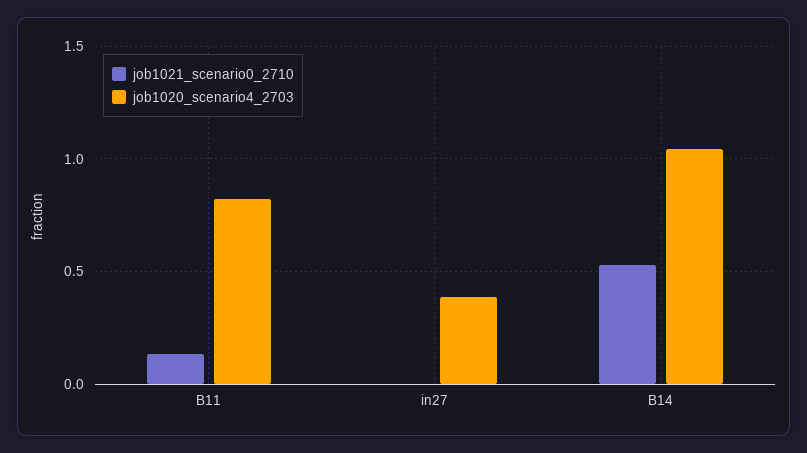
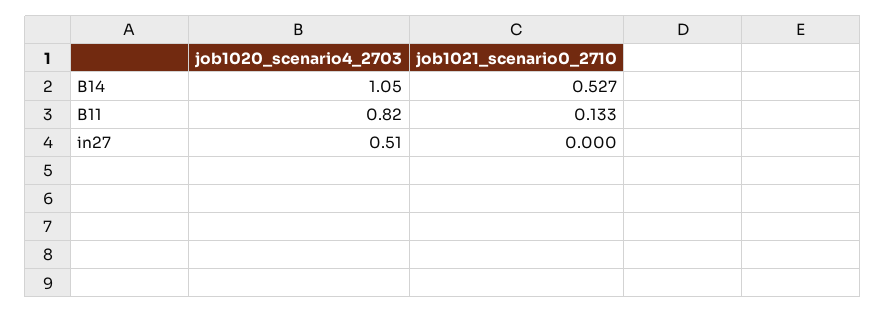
job1020_scenario4_2703, in27: 0.4 -> 0.51

